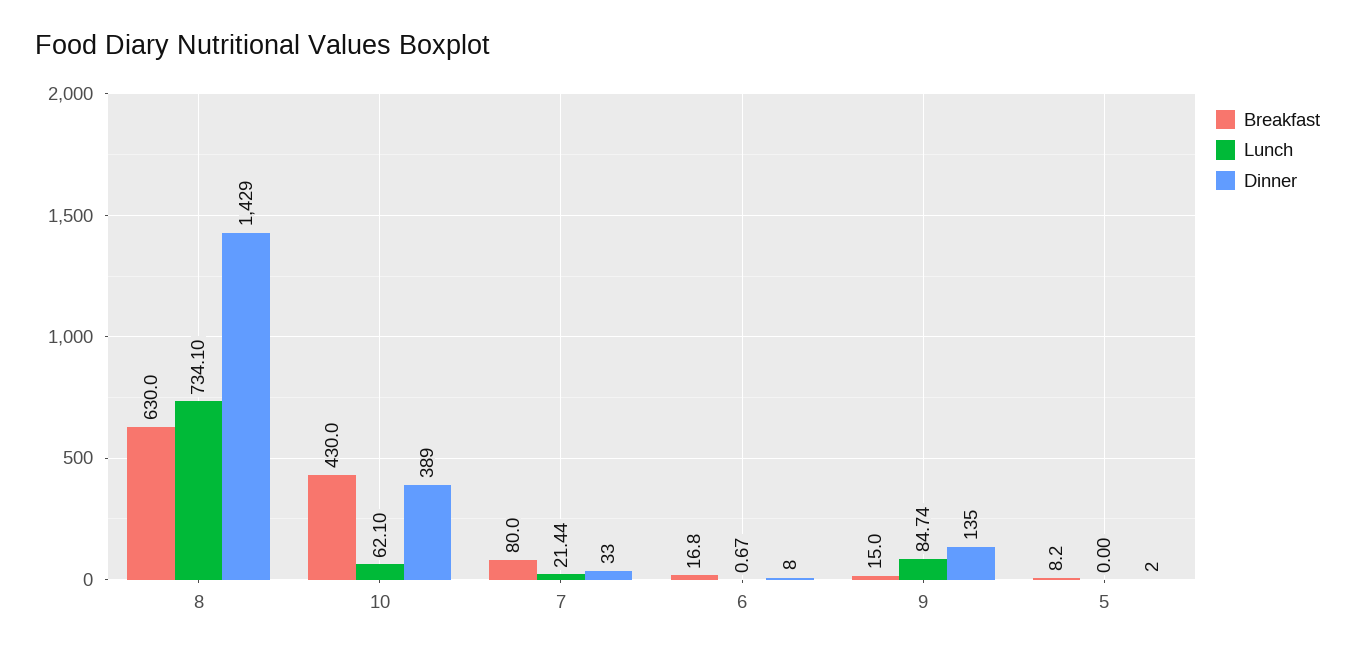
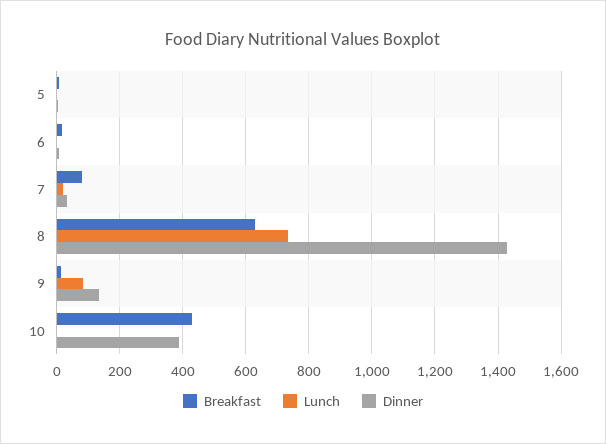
Lunch, 10: 62.1 -> 0

